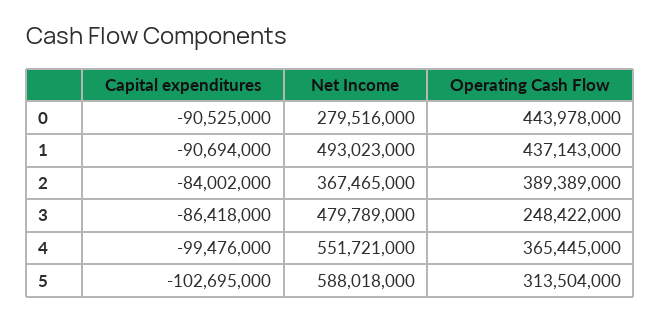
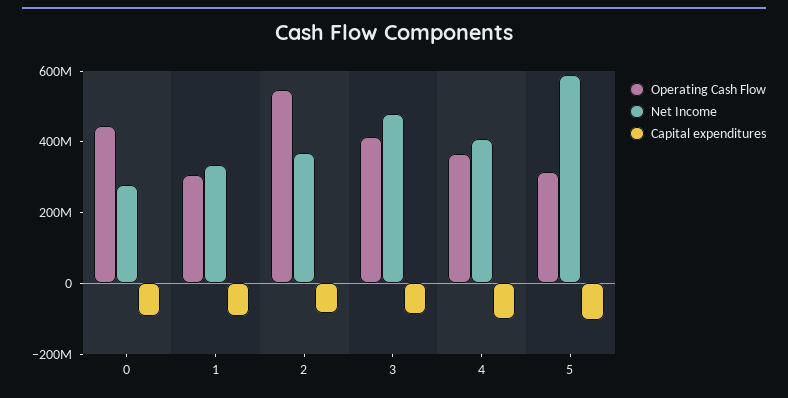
Net Income, 1: 493023000 -> 350000000
Operating Cash Flow, 1: 437143000 -> 300000000
Operating Cash Flow, 2: 389389000 -> 550000000
Operating Cash Flow, 3: 248422000 -> 400000000
Net Income, 4: 551721000 -> 400000000

